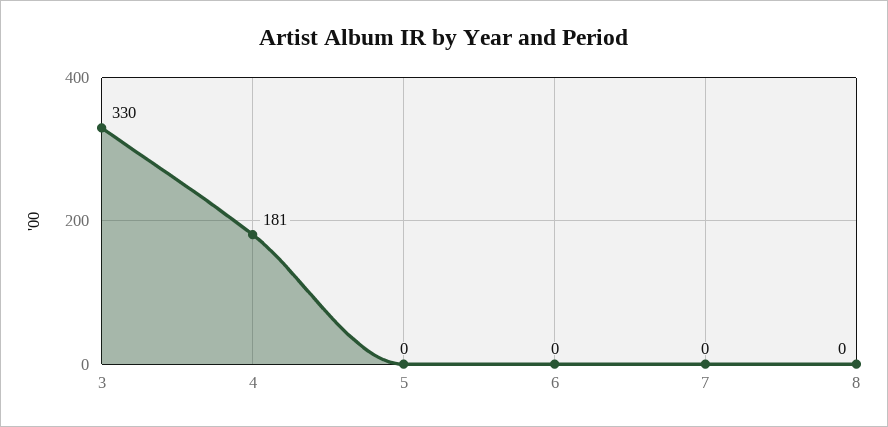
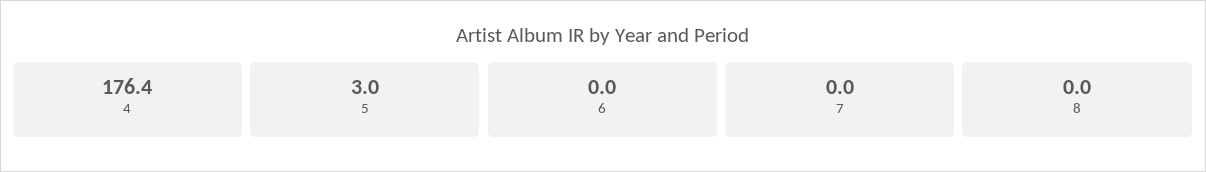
3: 330 -> none
4: 181 -> 176.4
5: 0 -> 3

